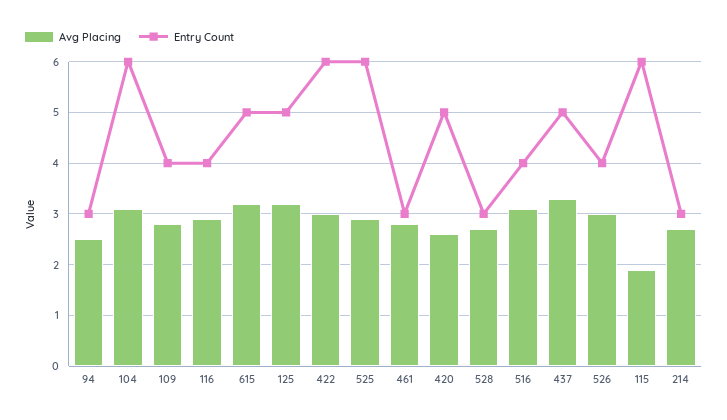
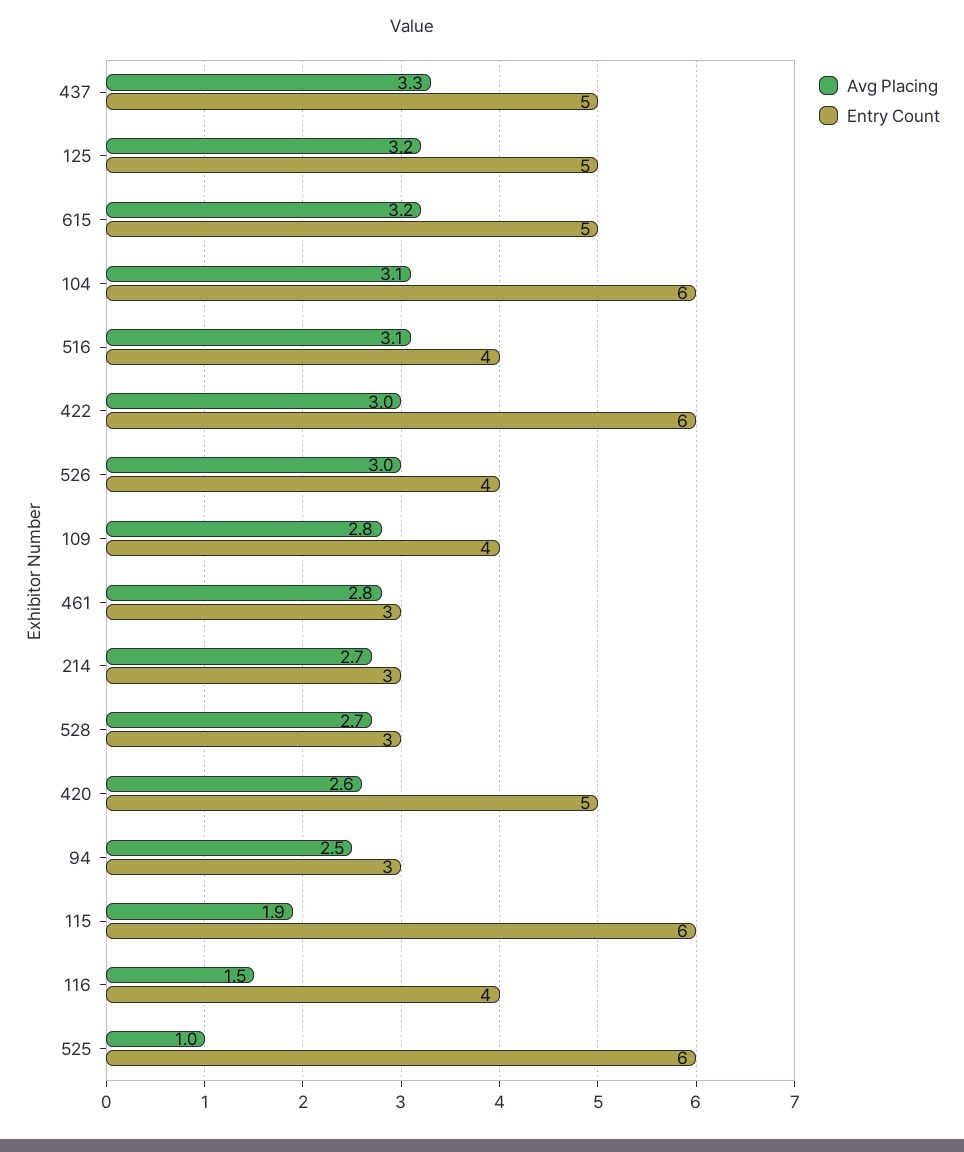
Avg Placing, 116: 3 -> 1.5
Avg Placing, 525: 3 -> 1

